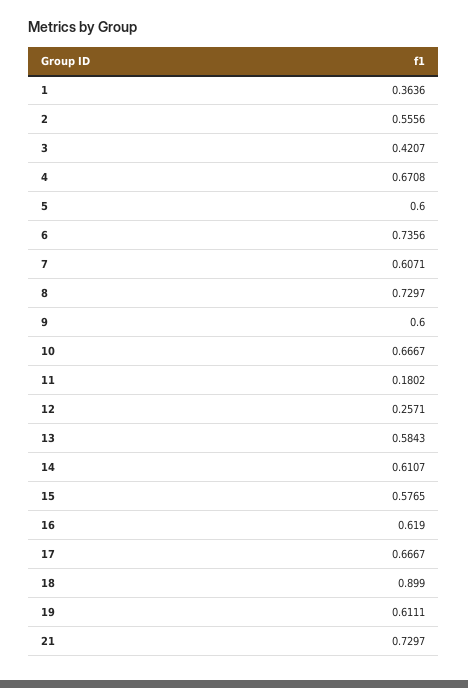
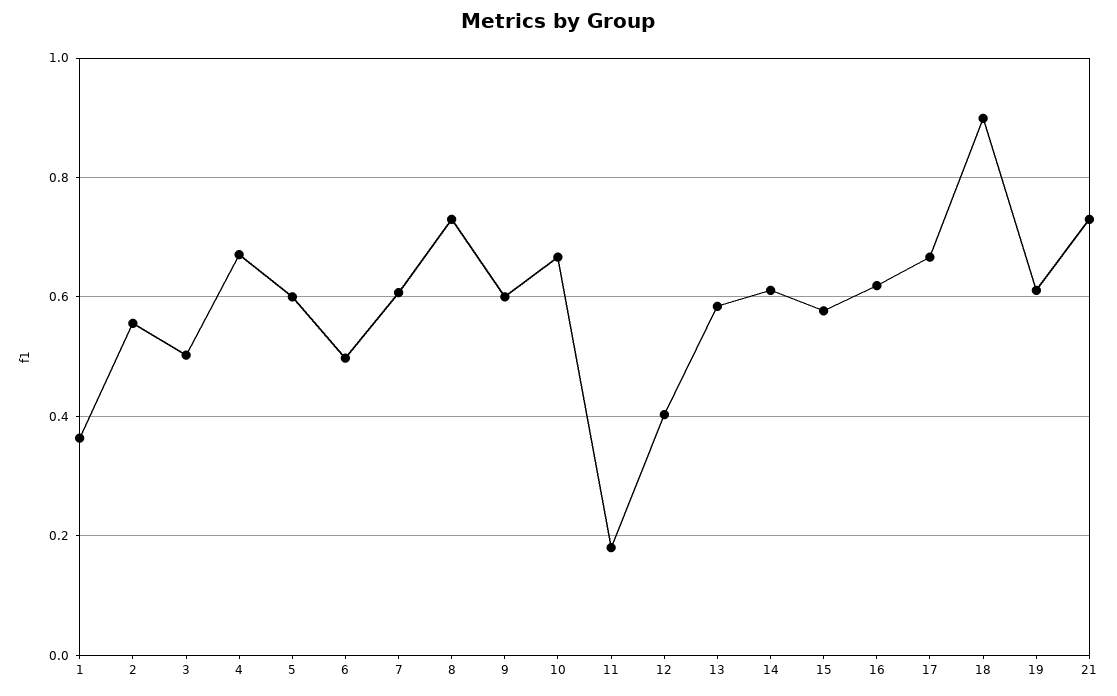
3: 0.4207 -> 0.5
6: 0.7356 -> 0.5
12: 0.2571 -> 0.4

